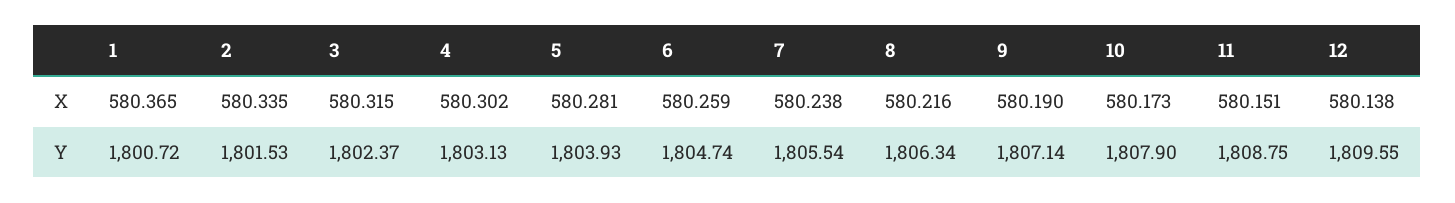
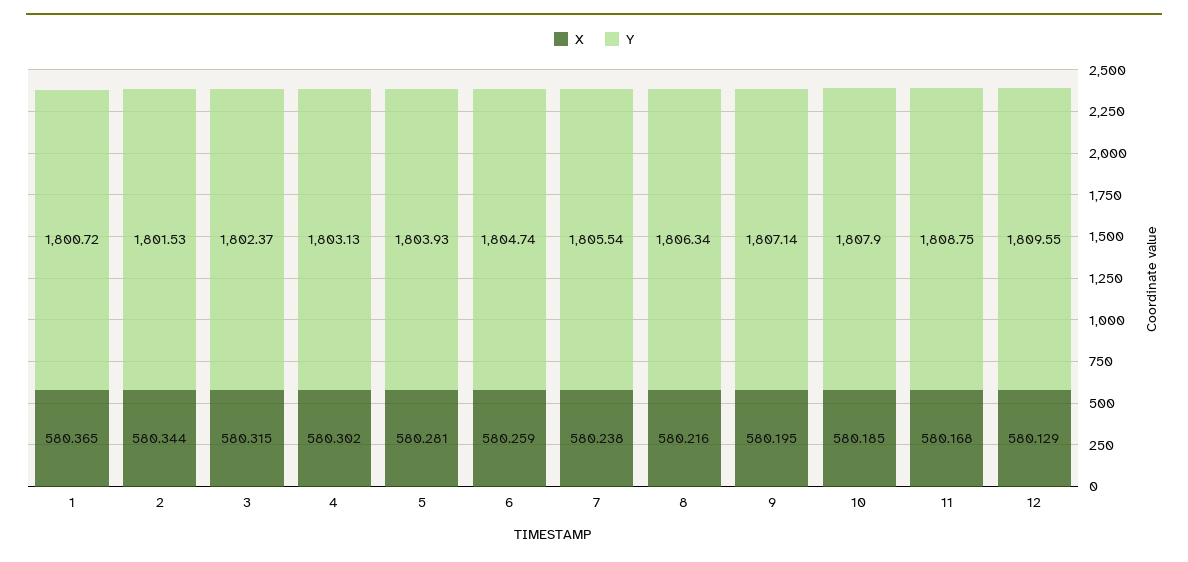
X, 2: 580.335 -> 580.344
X, 9: 580.19 -> 580.195
X, 10: 580.173 -> 580.185
X, 11: 580.151 -> 580.168
X, 12: 580.138 -> 580.129

